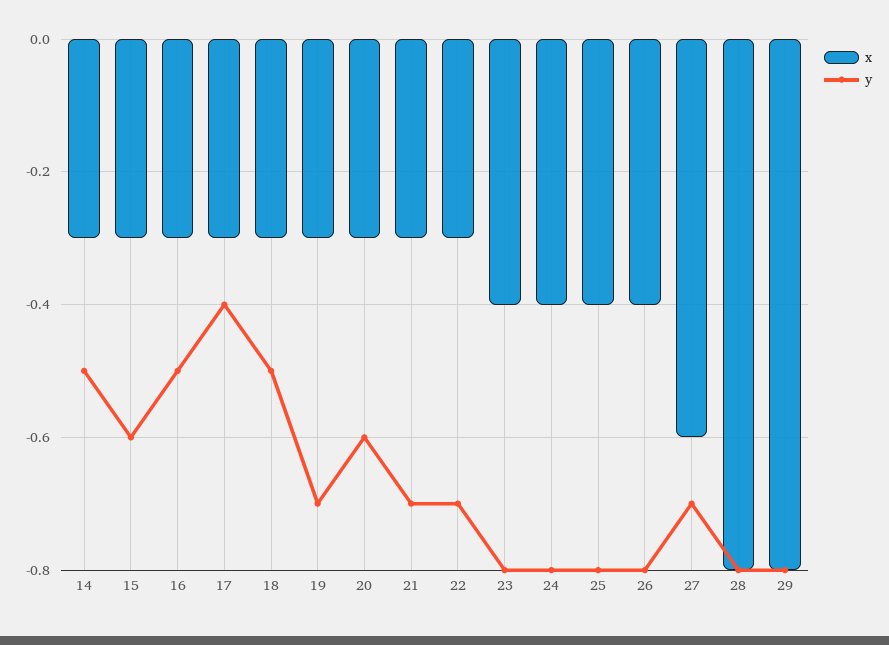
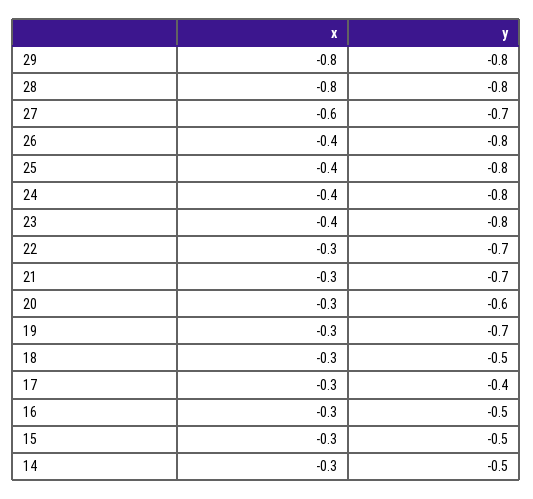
y, 15: -0.6 -> -0.5

